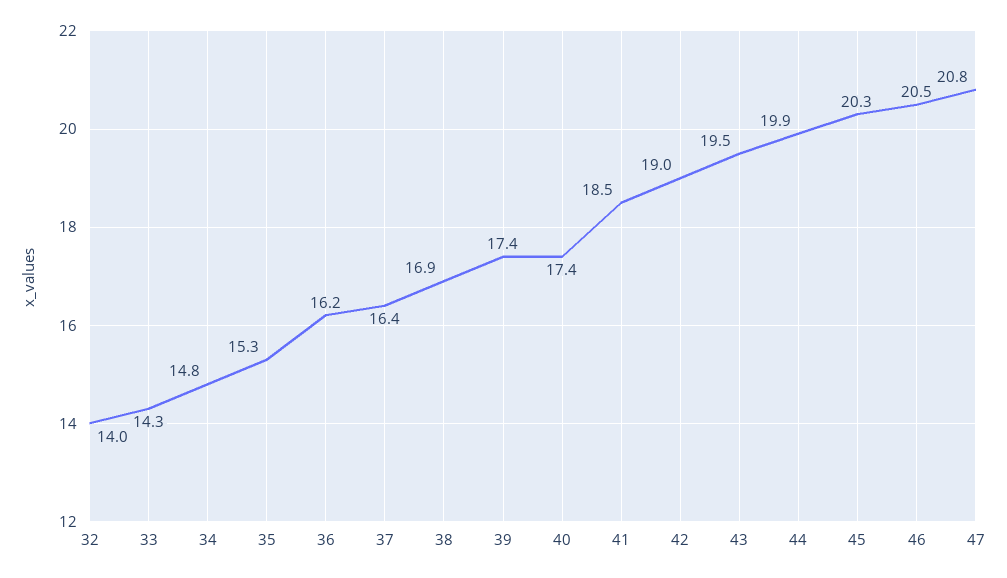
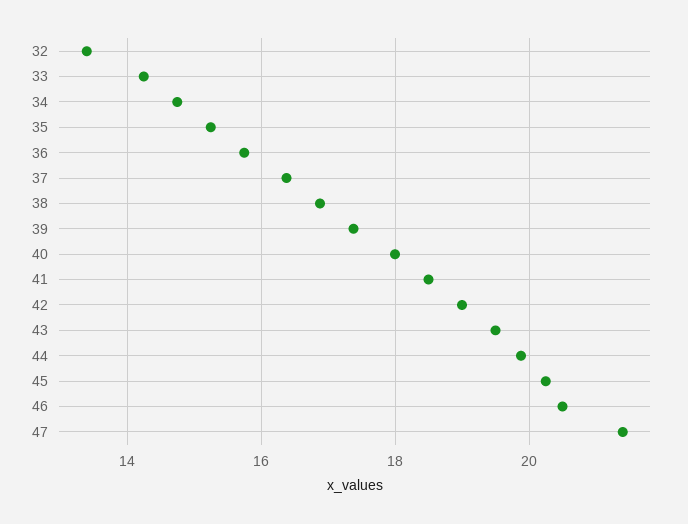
32: 14 -> 13.4
36: 16.2 -> 15.8
40: 17.4 -> 18
47: 20.8 -> 21.4

